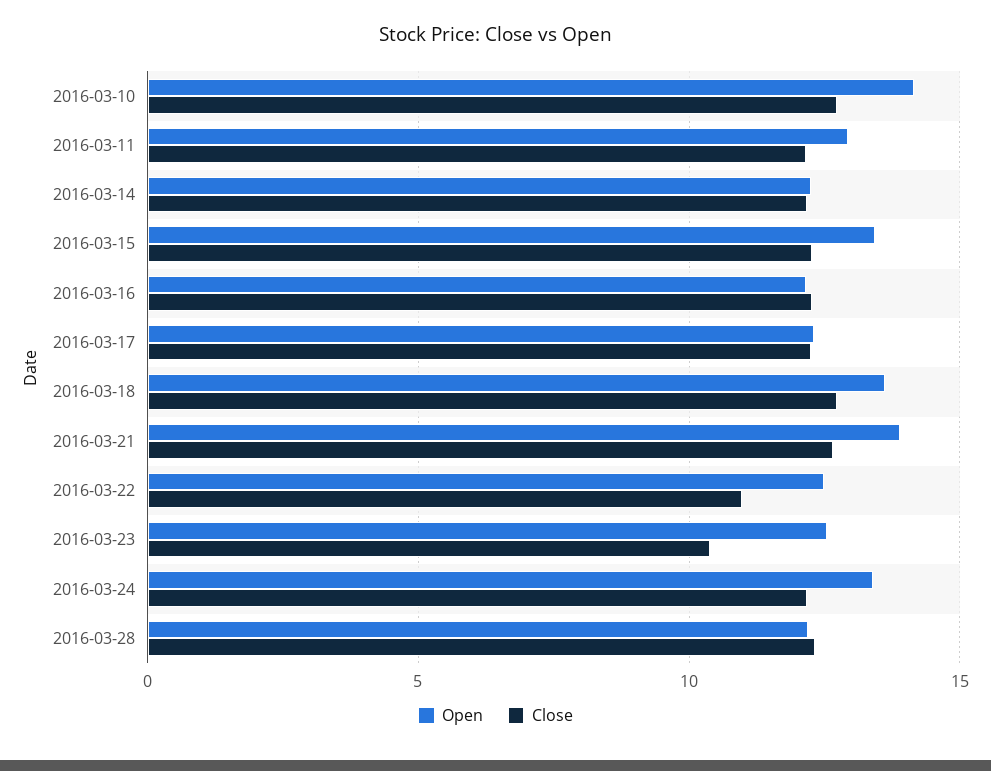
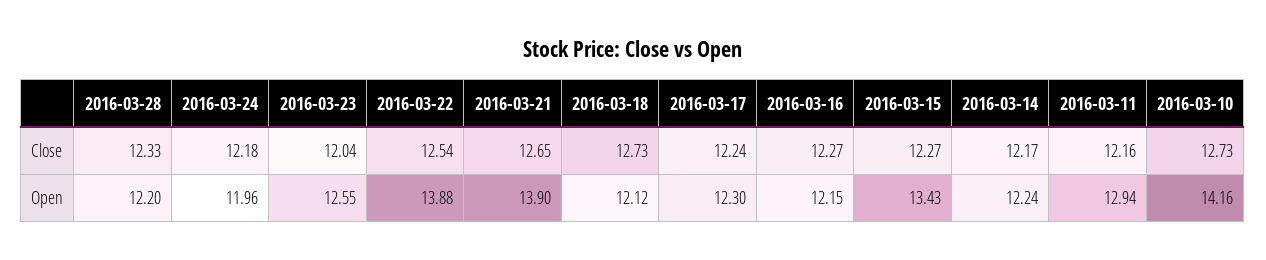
Open, 2016-03-18: 13.5 -> 12.12
Open, 2016-03-22: 12.5 -> 13.88
Close, 2016-03-22: 11 -> 12.54
Close, 2016-03-23: 10.5 -> 12.04
Open, 2016-03-24: 13.5 -> 11.96

